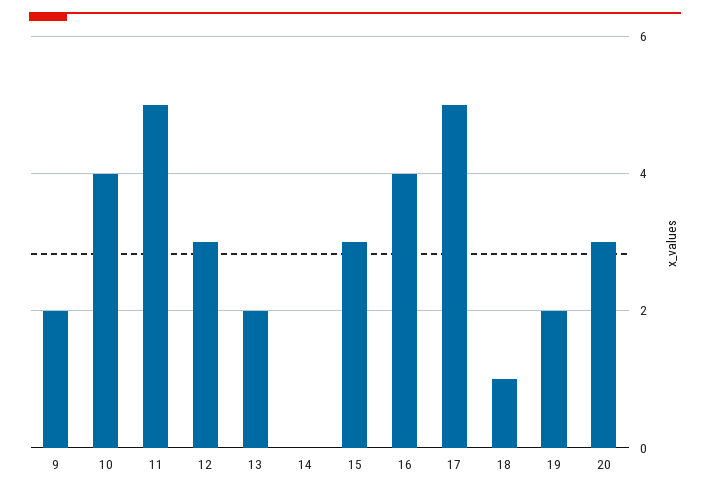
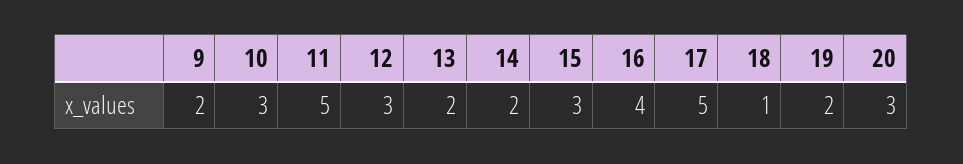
10: 4 -> 3
14: 0 -> 2

